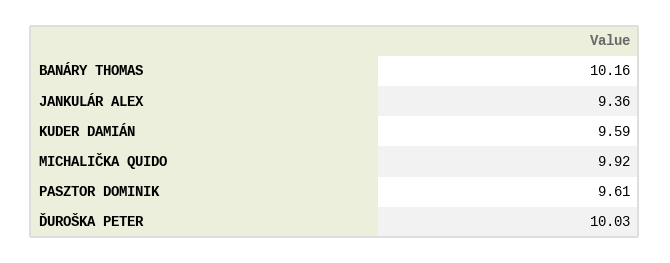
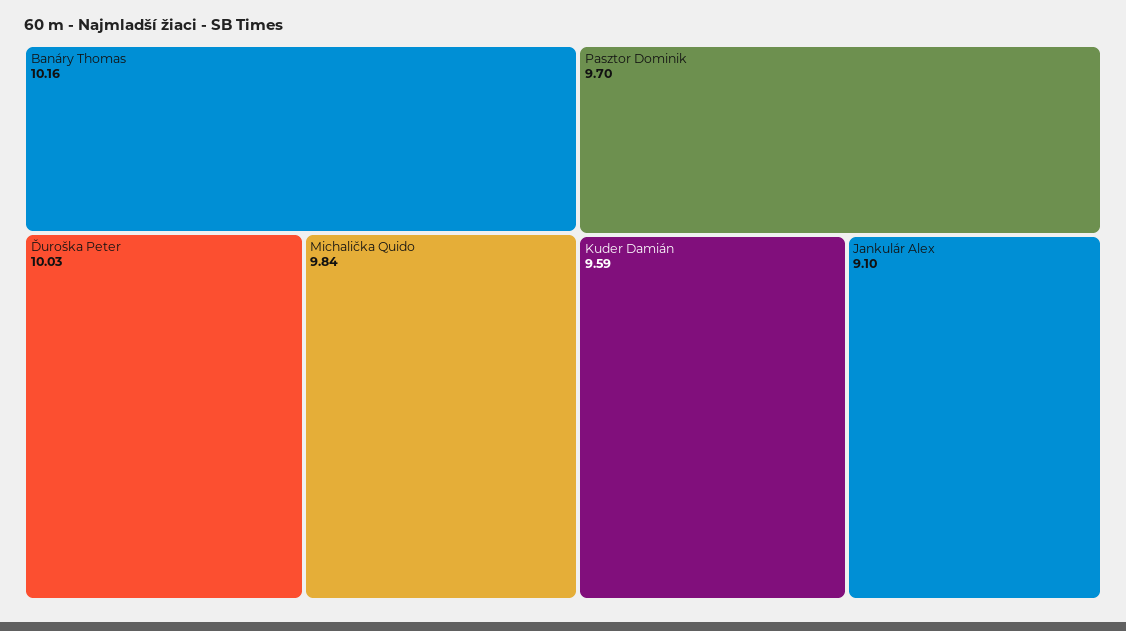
JANKULÁR ALEX: 9.36 -> 9.1
MICHALIČKA QUIDO: 9.92 -> 9.84
PASZTOR DOMINIK: 9.61 -> 9.7

